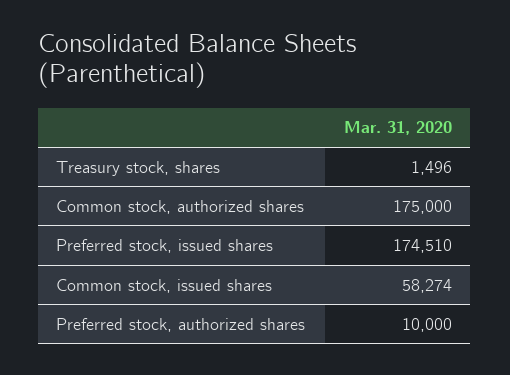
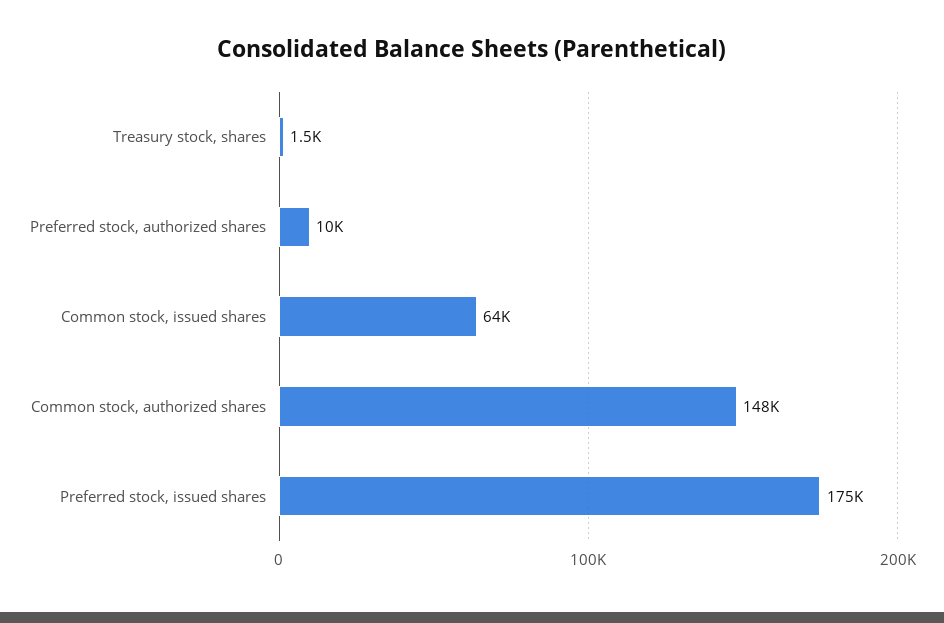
Common stock, authorized shares: 175000 -> 148000
Common stock, issued shares: 58274 -> 64000

